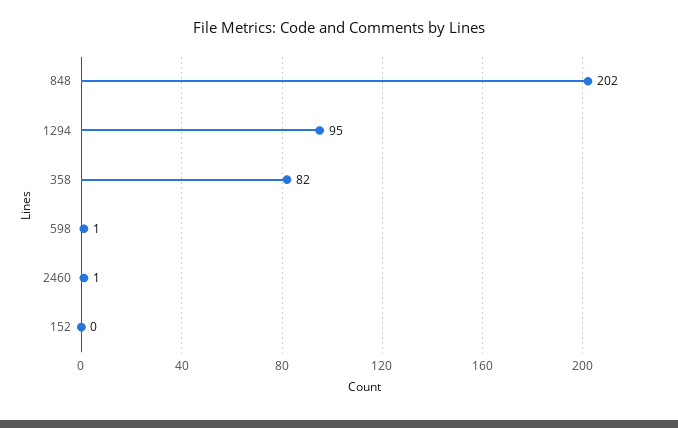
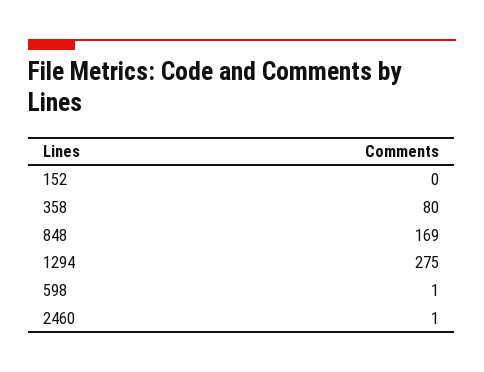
848: 202 -> 169
1294: 95 -> 275
358: 82 -> 80

